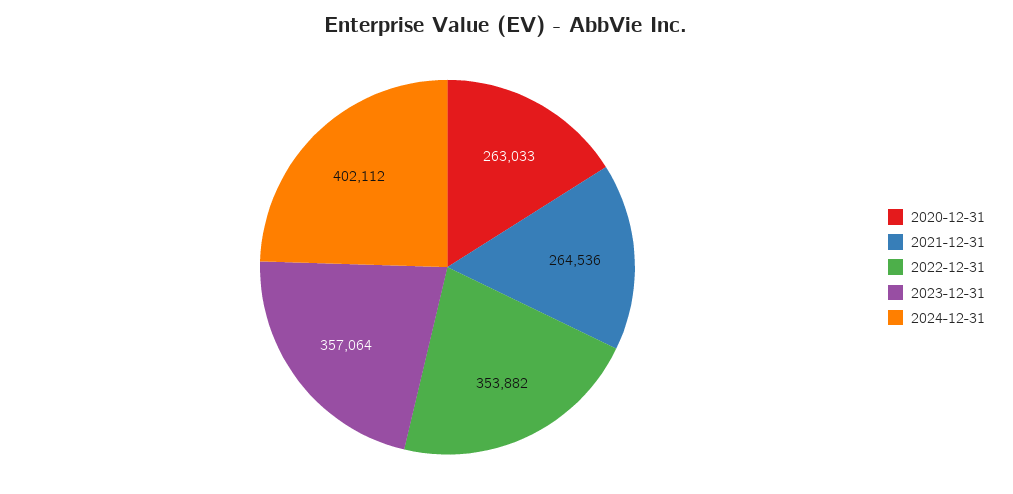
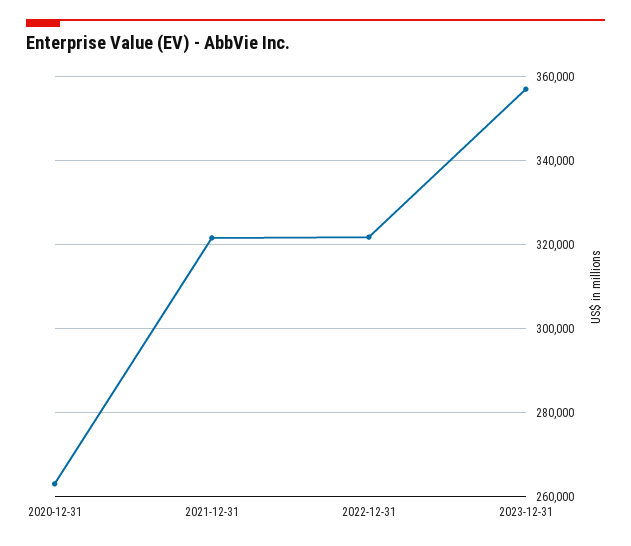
2021-12-31: 264536 -> 322000
2022-12-31: 353882 -> 322000
2024-12-31: 402112 -> none

